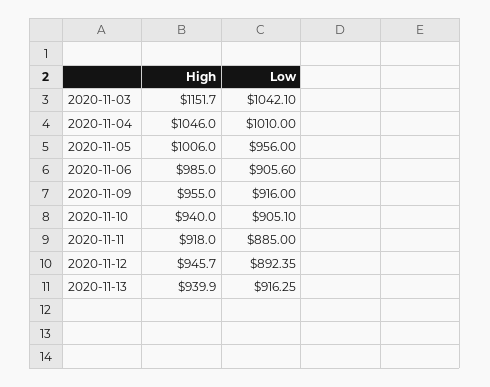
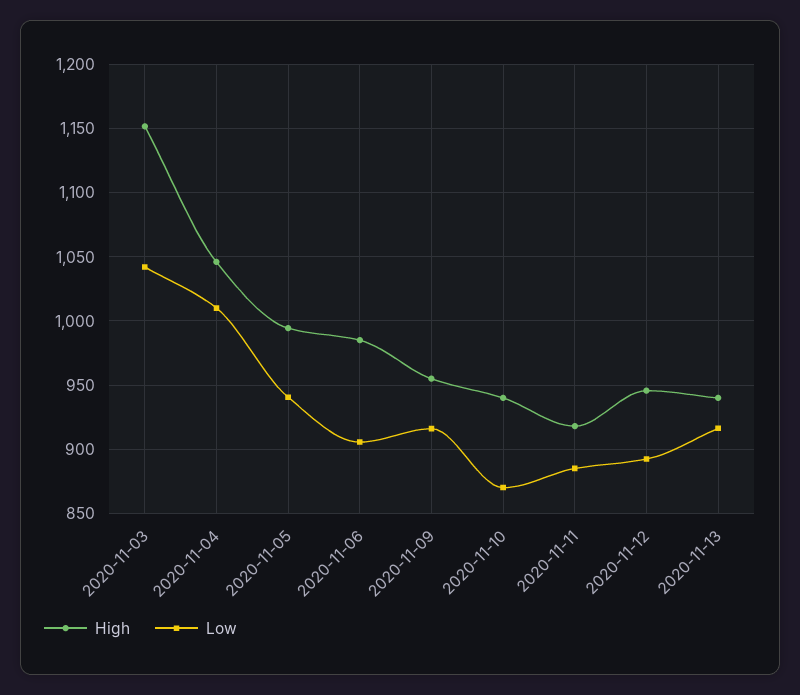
High, 2020-11-05: 1006 -> 995
Low, 2020-11-05: 956 -> 940
Low, 2020-11-10: 905.1 -> 870

